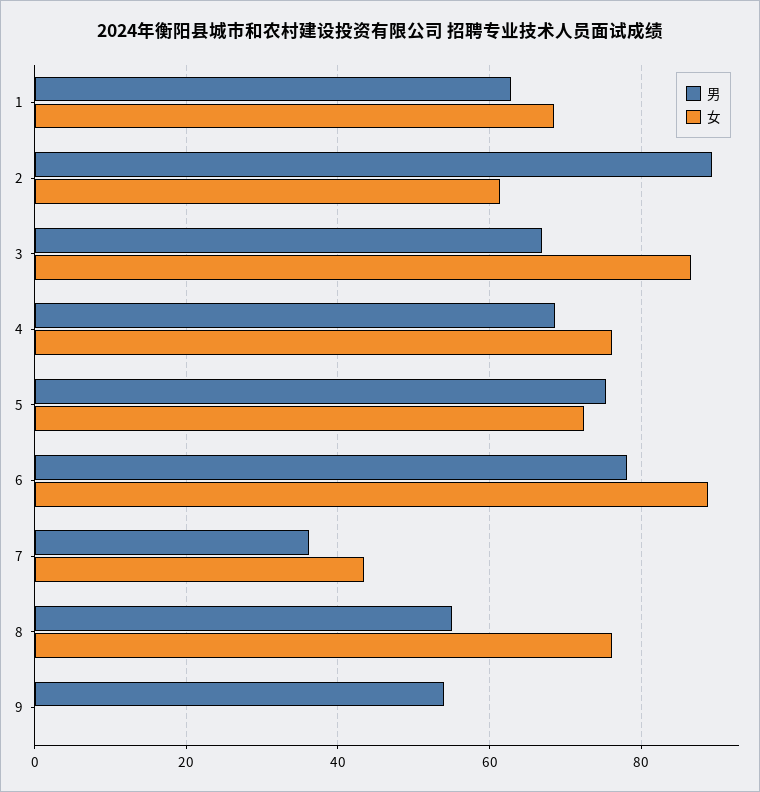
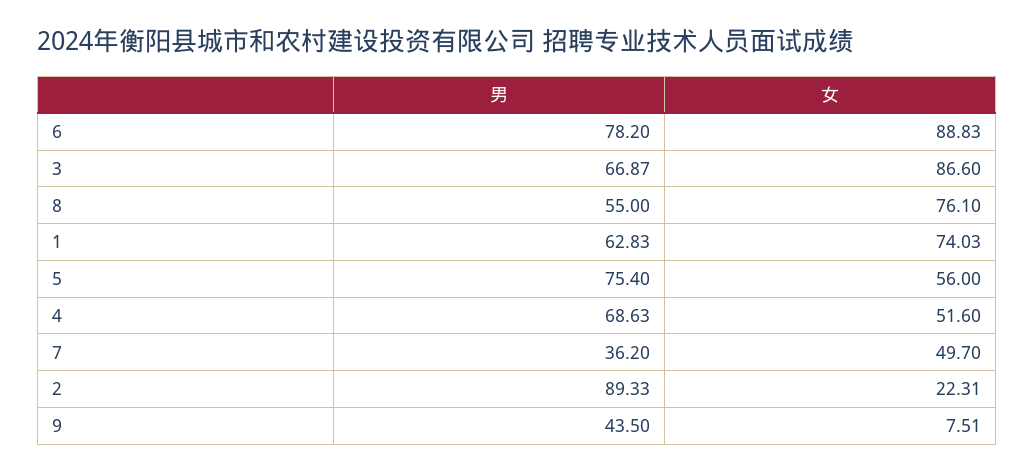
女, 1: 68 -> 74.03
女, 2: 62 -> 22.31
女, 4: 76 -> 51.6
女, 5: 72 -> 56
女, 7: 44 -> 49.7
男, 9: 54 -> 43.5
女, 9: 0 -> 7.51

